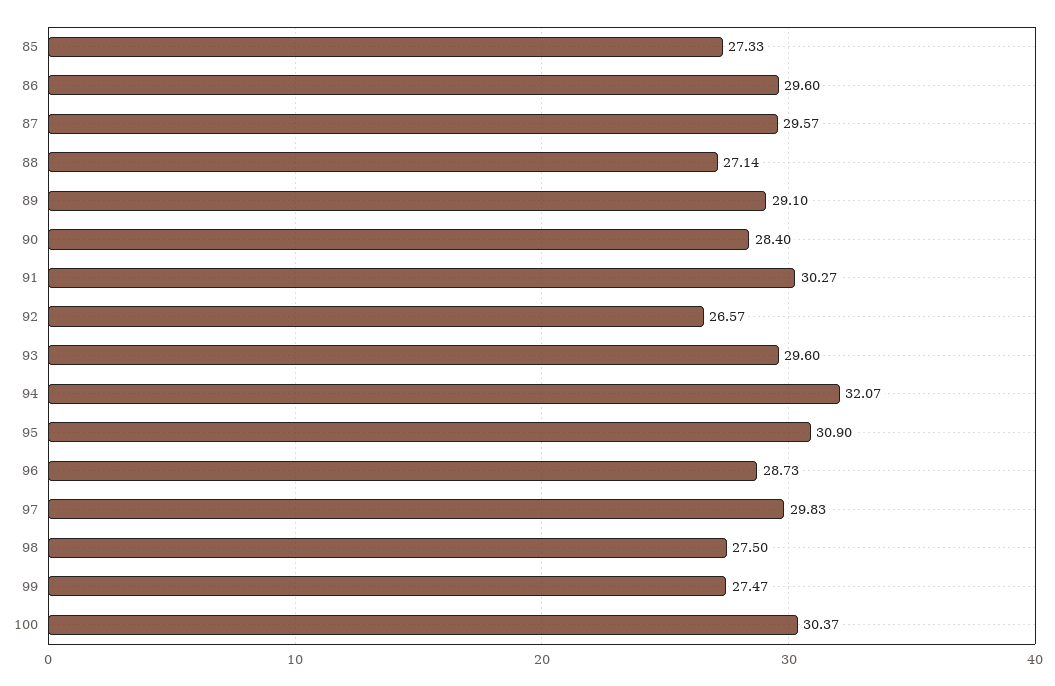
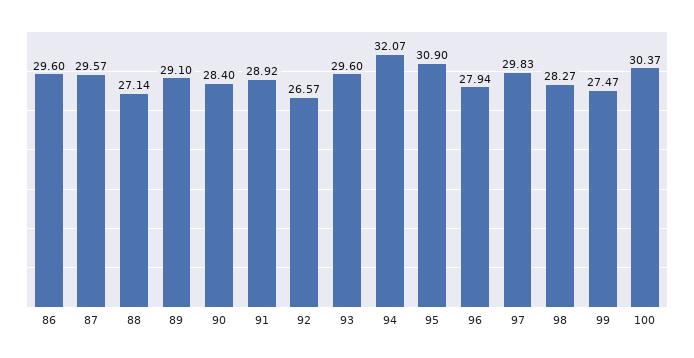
85: 27.33 -> none
91: 30.27 -> 28.92
96: 28.73 -> 27.94
98: 27.5 -> 28.27

